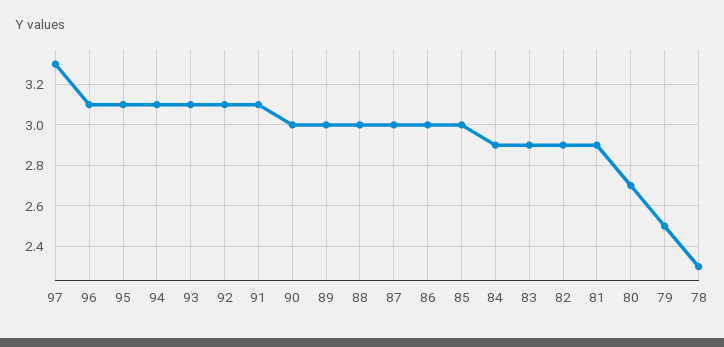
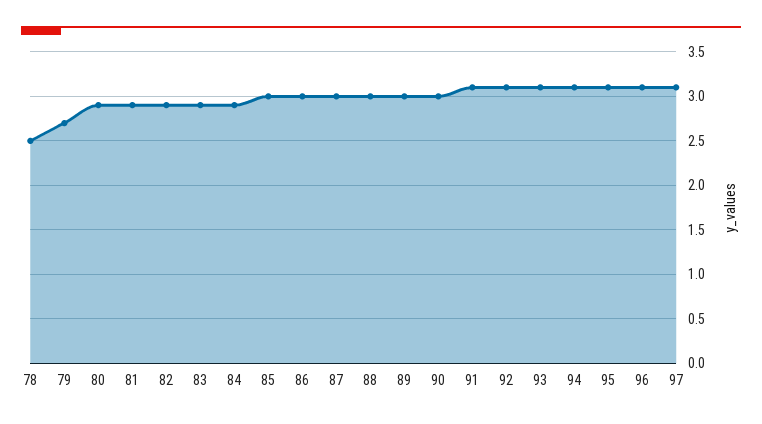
97: 3.3 -> 3.1
80: 2.7 -> 2.9
79: 2.5 -> 2.7
78: 2.3 -> 2.5

